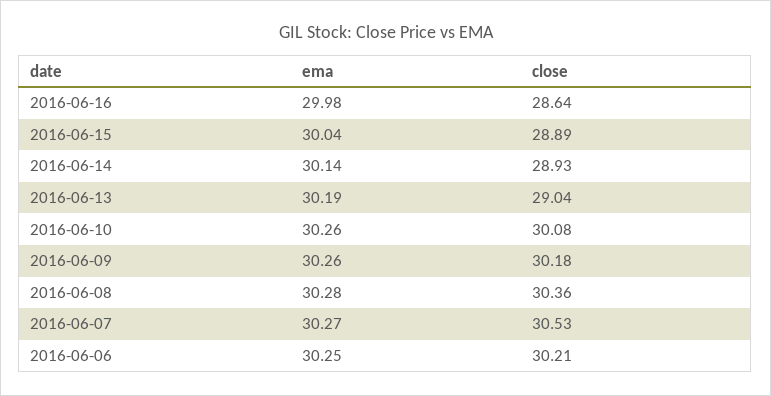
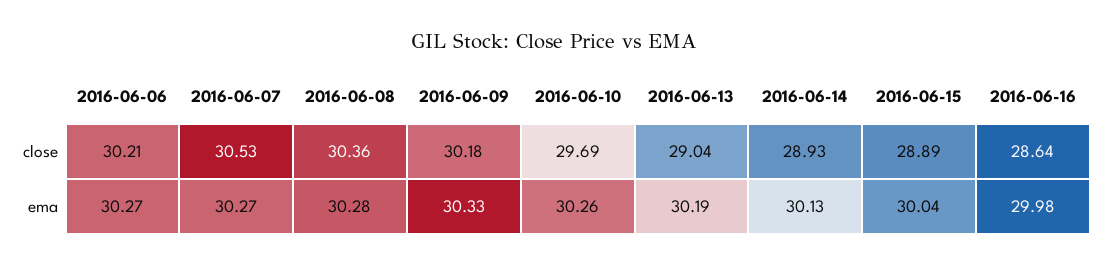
ema, 2016-06-14: 30.14 -> 30.13
close, 2016-06-10: 30.08 -> 29.69
ema, 2016-06-09: 30.26 -> 30.33
ema, 2016-06-06: 30.25 -> 30.27

